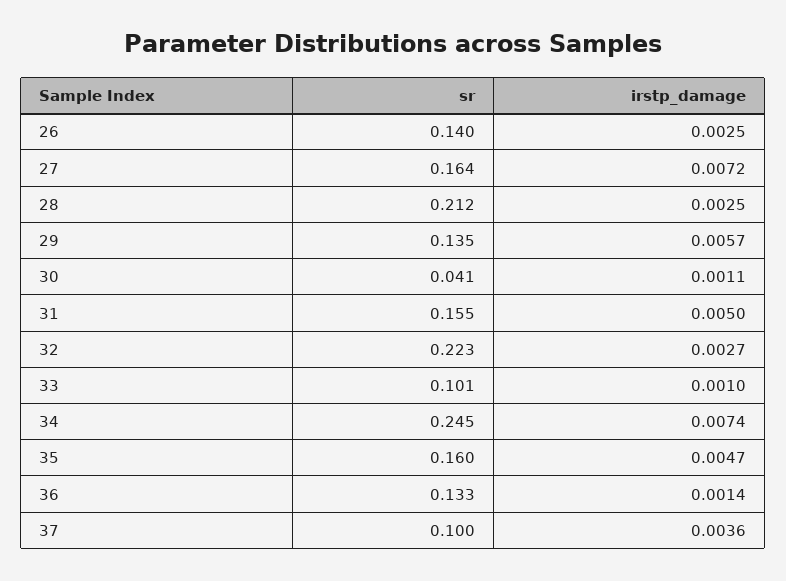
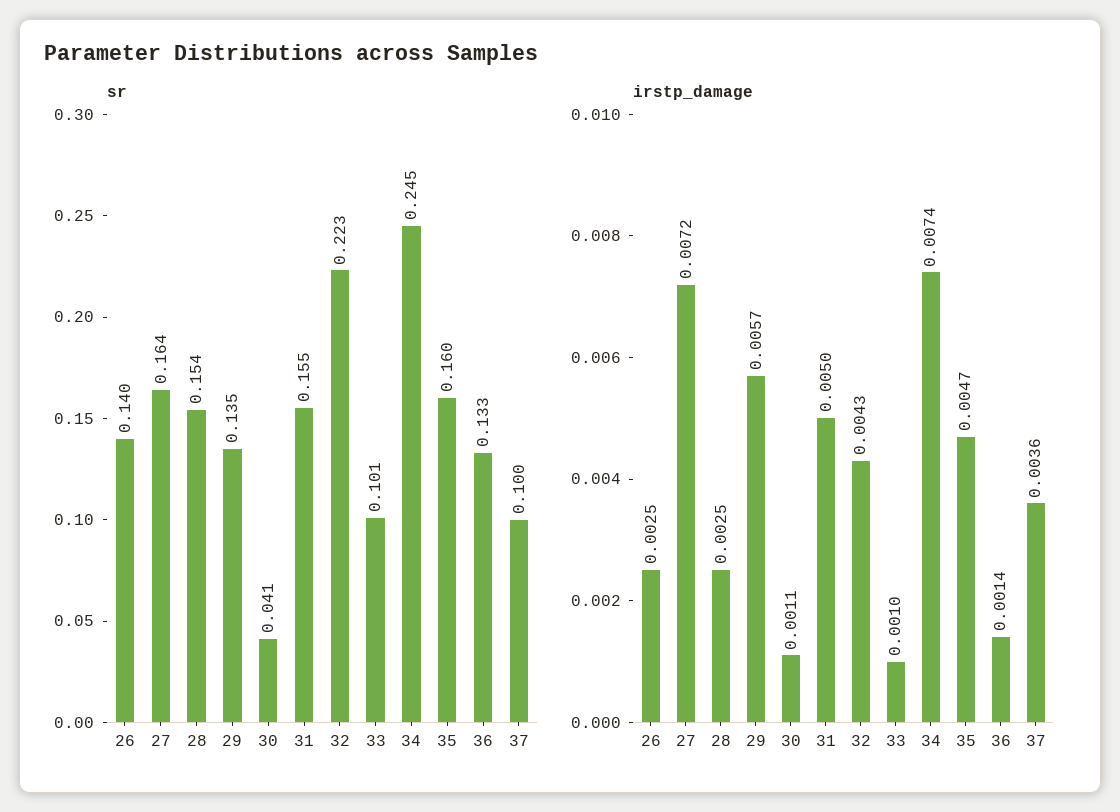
sr, 28: 0.212 -> 0.154
irstp_damage, 32: 0.0027 -> 0.0043

